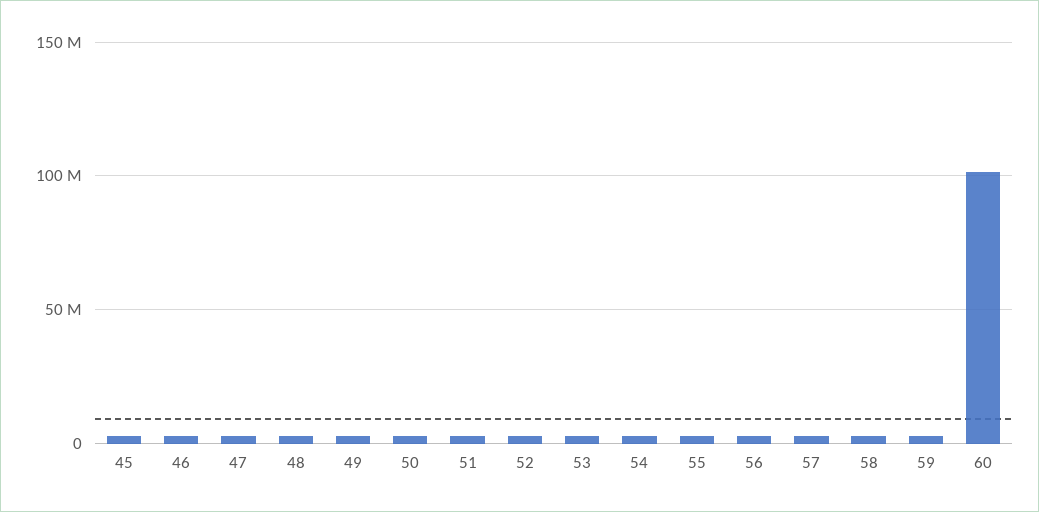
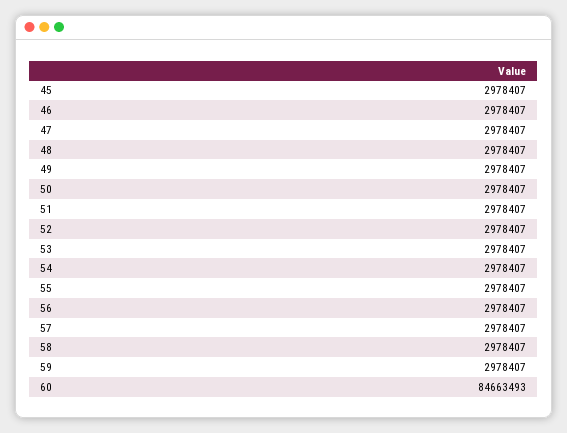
60: 100000000 -> 84663493

